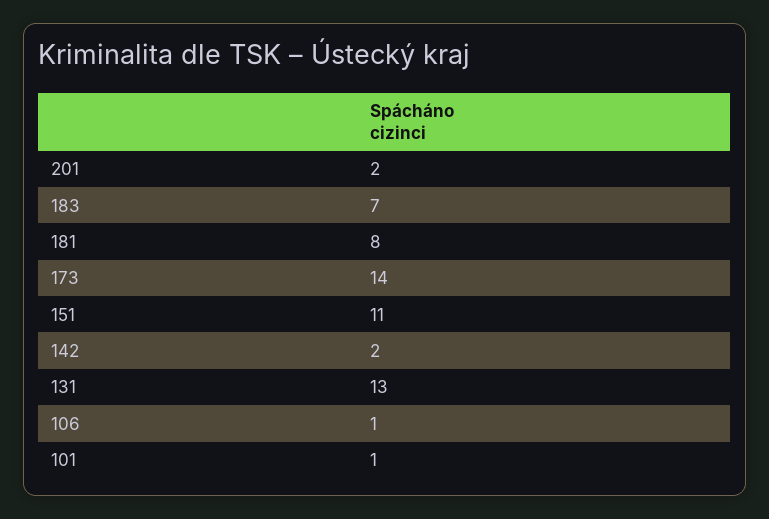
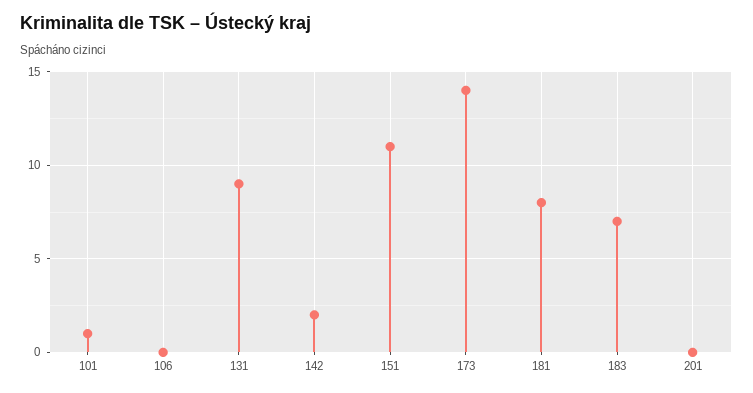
201: 2 -> 0
131: 13 -> 9
106: 1 -> 0

